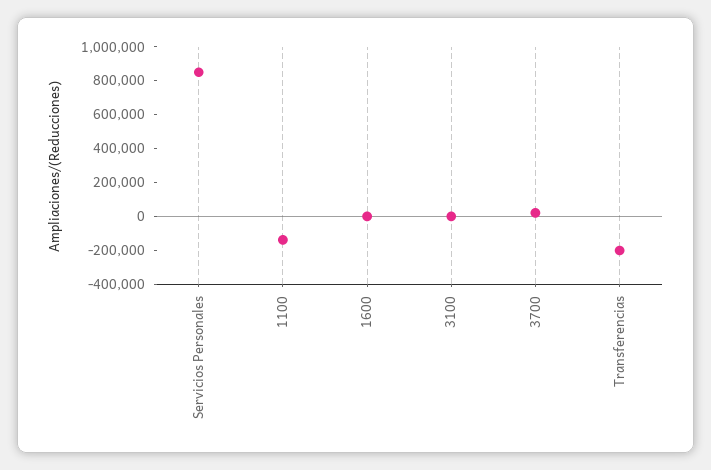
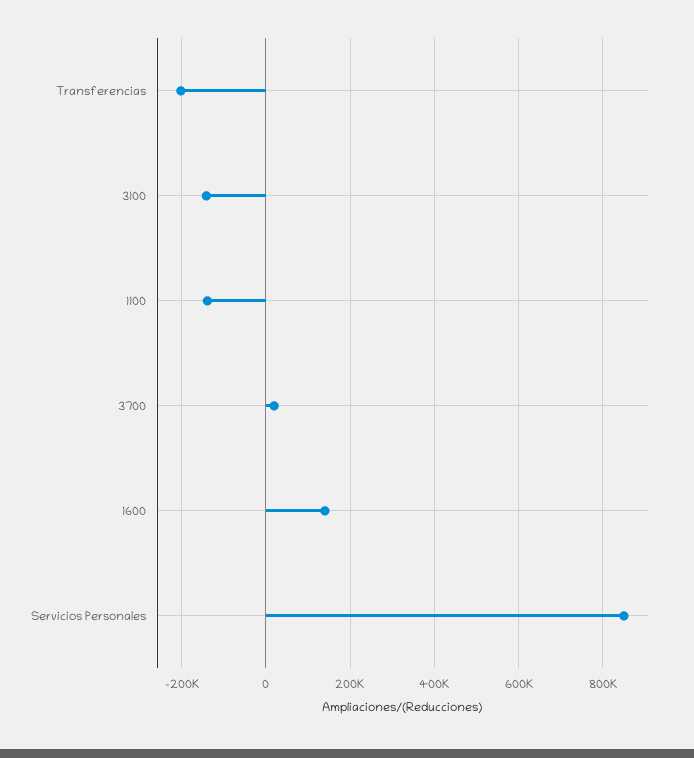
1600: 0 -> 140000
3100: 0 -> -140000

